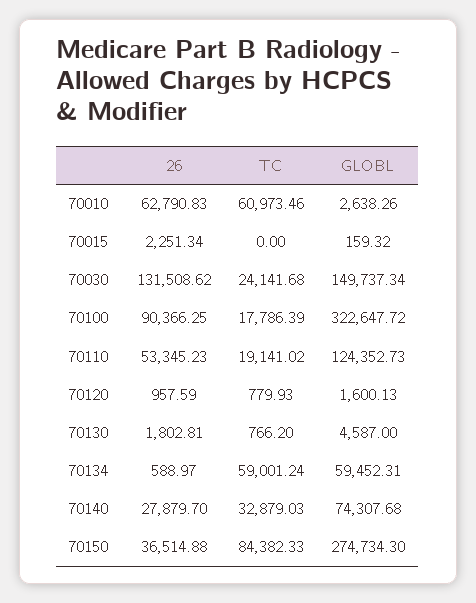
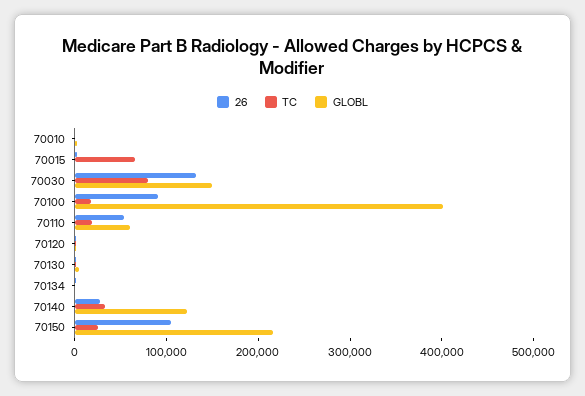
26, 70010: 62790.83 -> 0
TC, 70010: 60973.46 -> 0
TC, 70015: 0 -> 60000
TC, 70030: 24141.68 -> 80000
GLOBL, 70100: 322647.72 -> 400000
GLOBL, 70110: 124352.73 -> 60000
TC, 70134: 59001.24 -> 0
GLOBL, 70134: 59452.31 -> 0
GLOBL, 70140: 74307.68 -> 120000
26, 70150: 36514.88 -> 100000
TC, 70150: 84382.33 -> 20000
GLOBL, 70150: 274734.3 -> 220000

